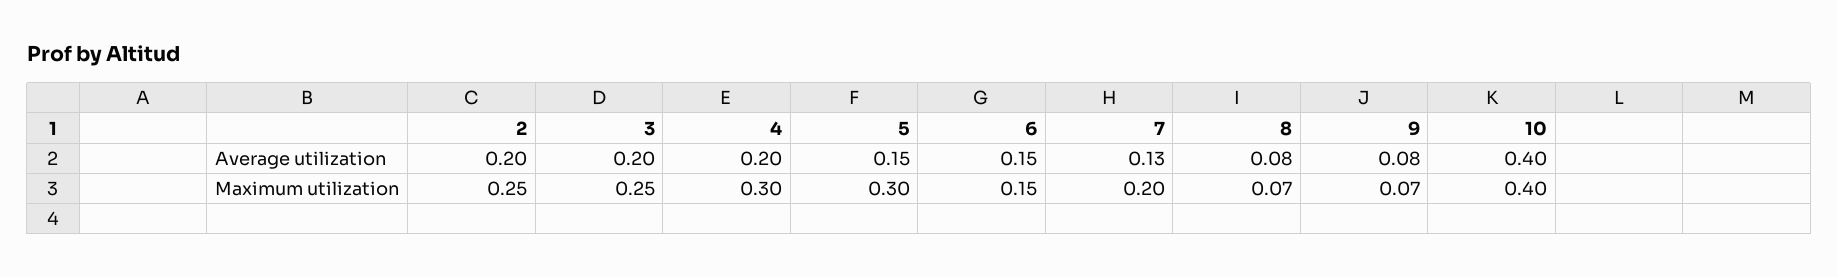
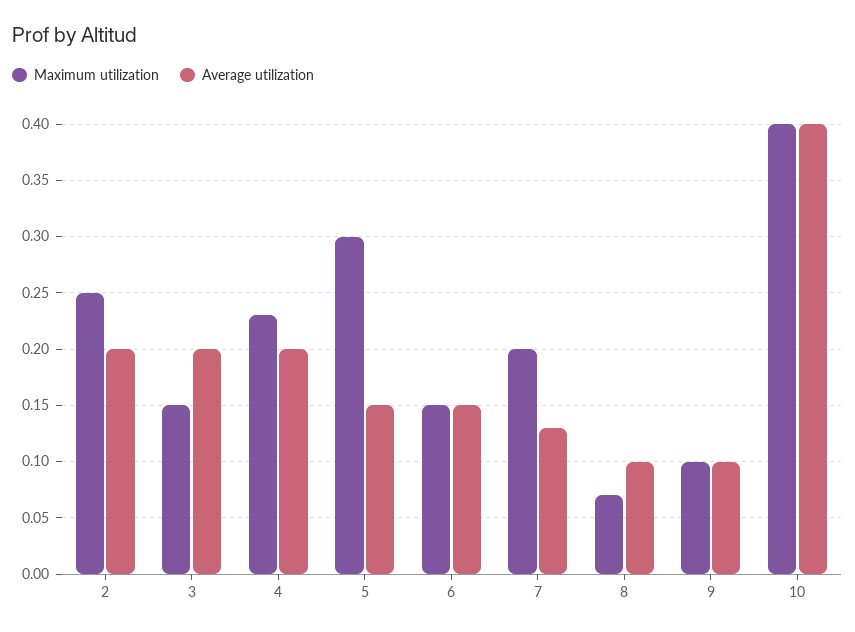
Average utilization, 8: 0.08 -> 0.1
Average utilization, 9: 0.08 -> 0.1
Maximum utilization, 3: 0.25 -> 0.15
Maximum utilization, 4: 0.3 -> 0.23
Maximum utilization, 9: 0.07 -> 0.1

